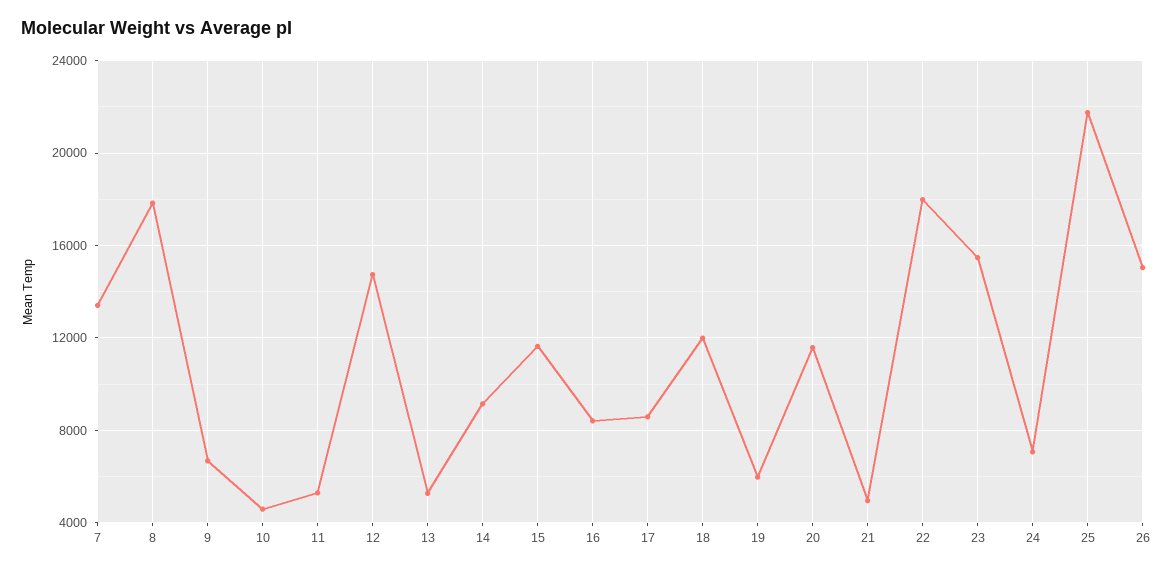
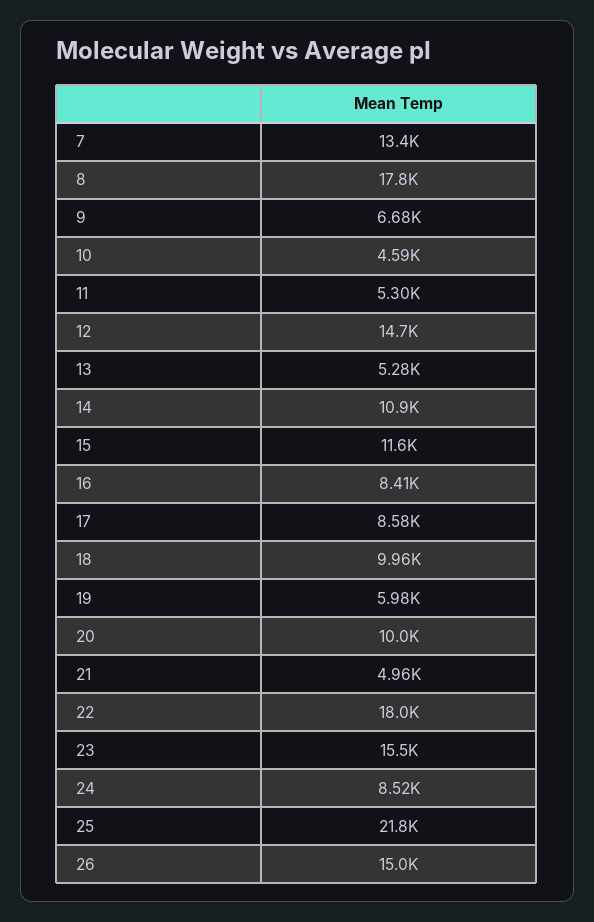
14: 9000 -> 10900
18: 12000 -> 9960
20: 11500 -> 10000
24: 7000 -> 8520

